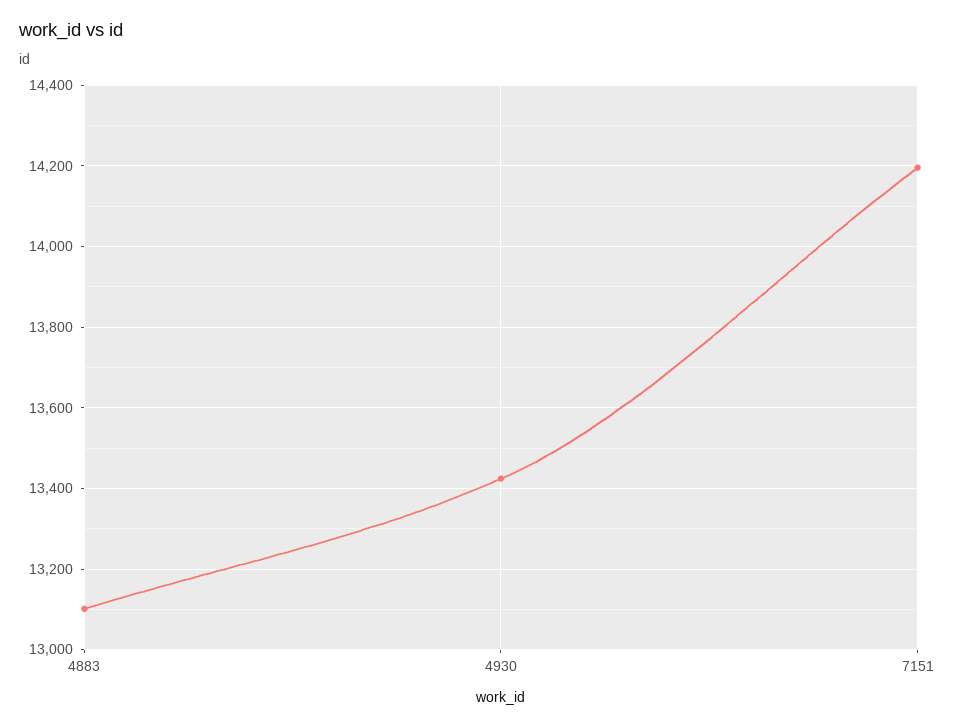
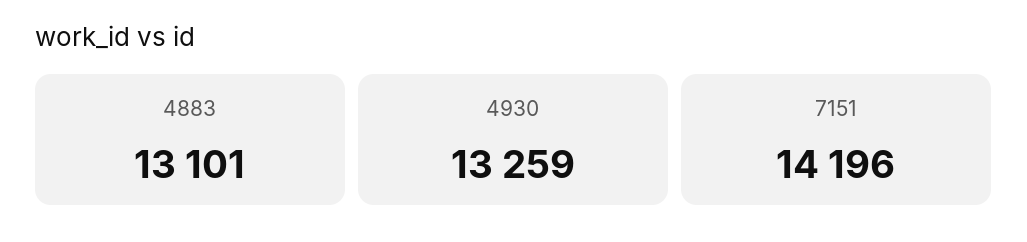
4930: 13420 -> 13259

